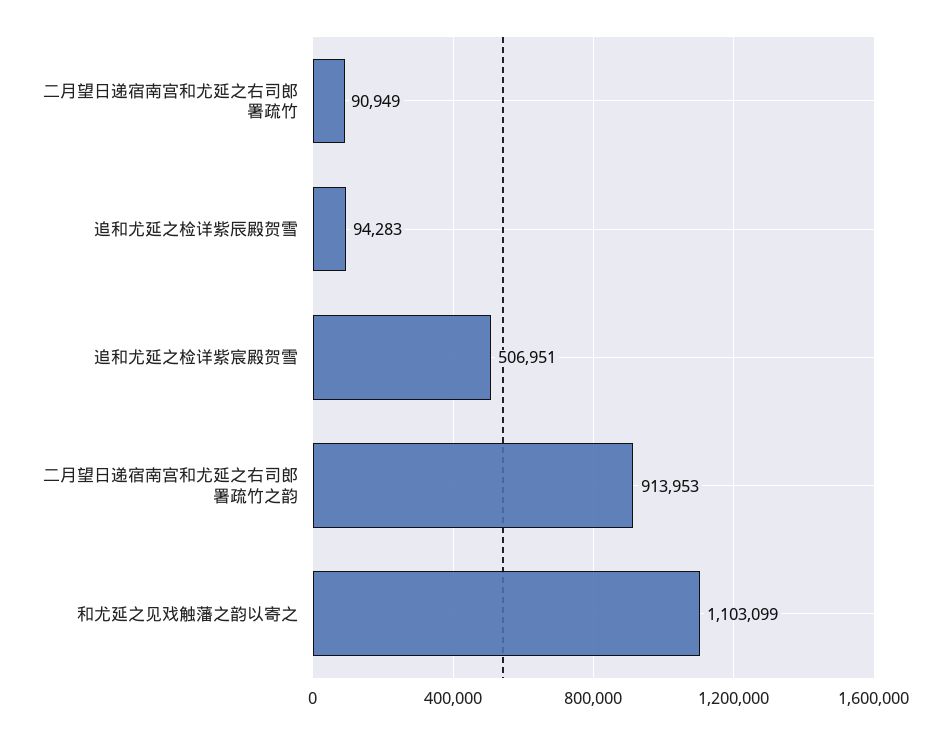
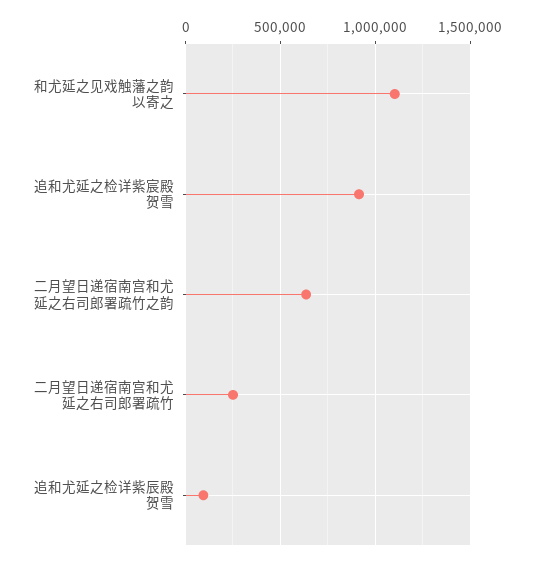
二月望日递宿南宫和尤延之右司郎署疏竹: 90949 -> 250000
追和尤延之检详紫宸殿贺雪: 506951 -> 900000
二月望日递宿南宫和尤延之右司郎署疏竹之韵: 913953 -> 650000

